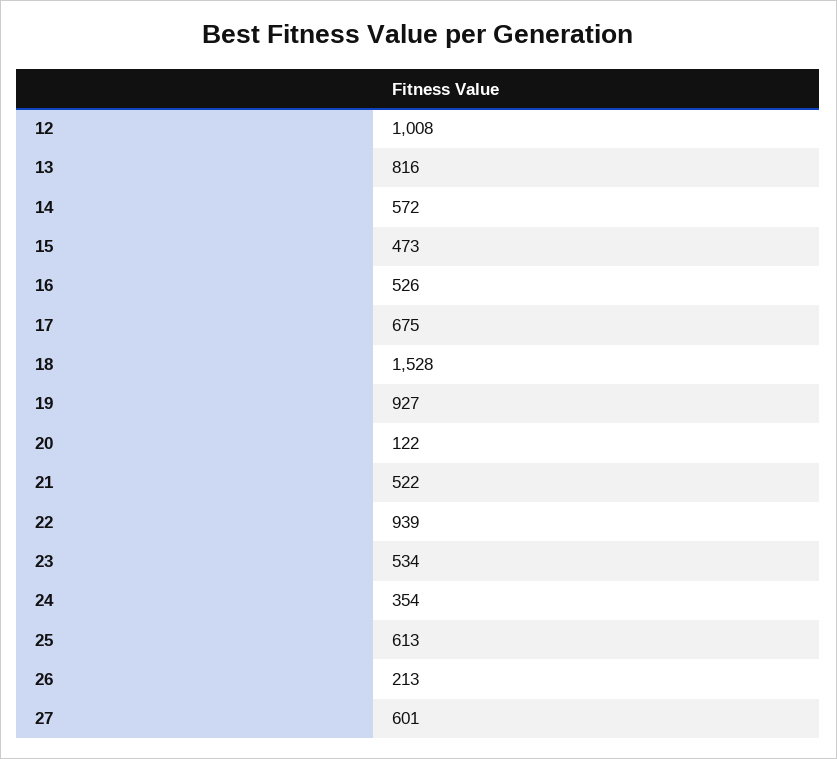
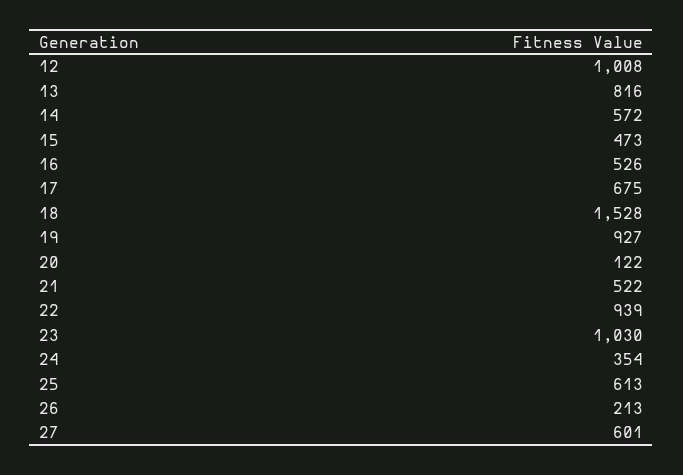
23: 534 -> 1030

